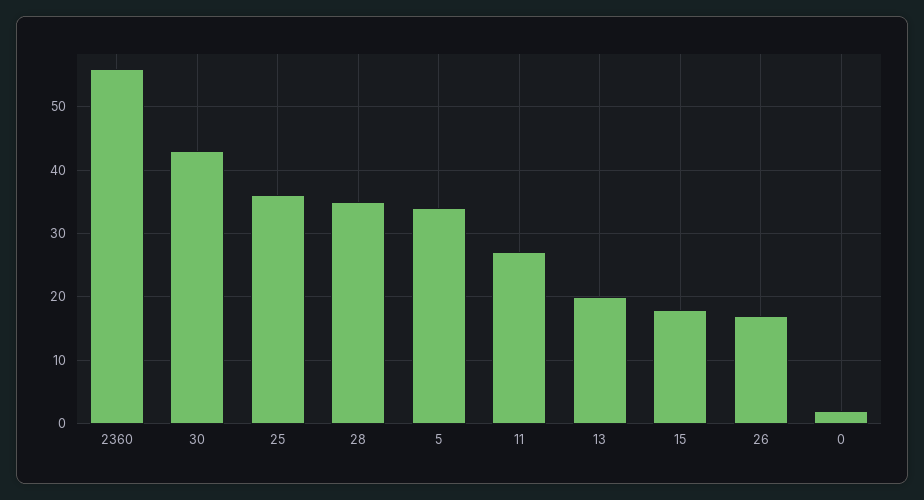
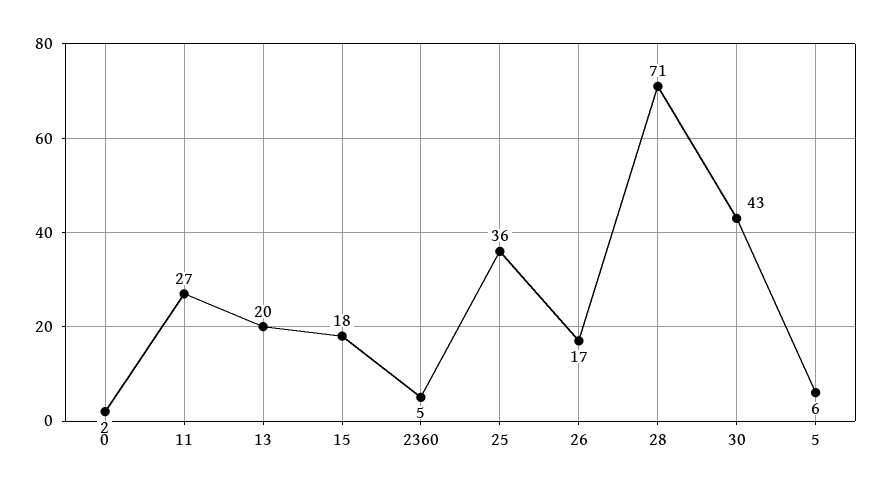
2360: 56 -> 5
28: 35 -> 71
5: 34 -> 6

